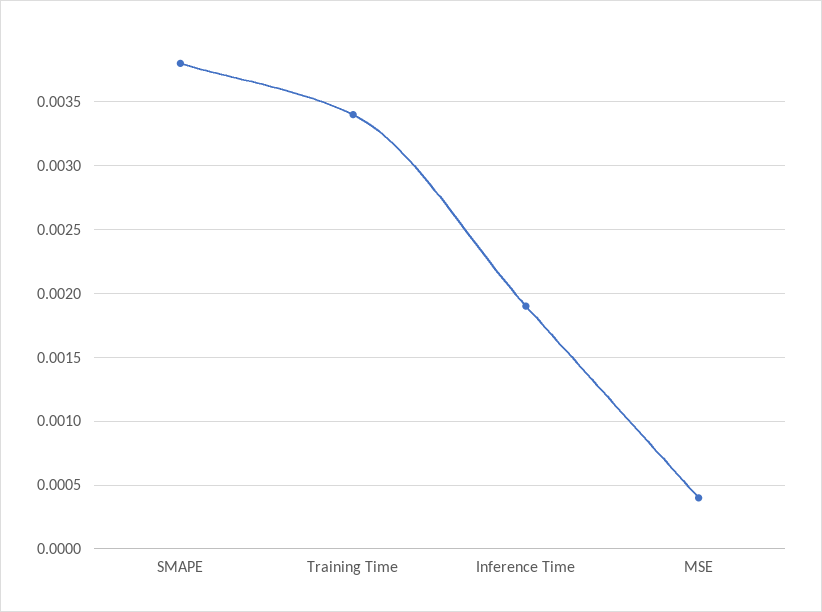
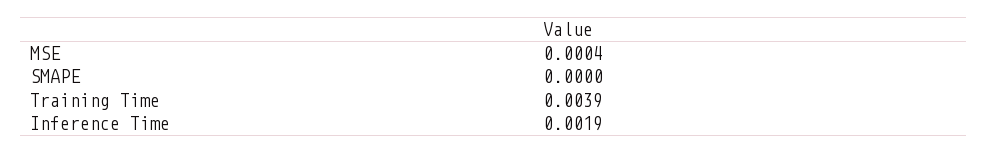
SMAPE: 0.0038 -> 0
Training Time: 0.0034 -> 0.0039

